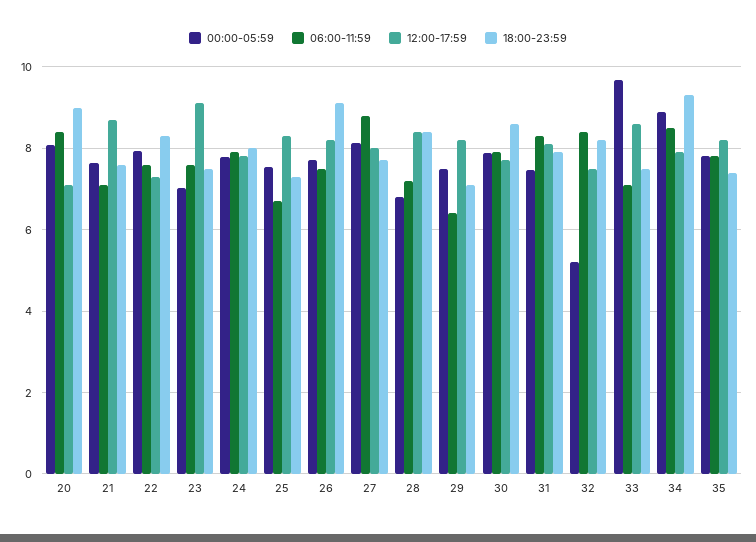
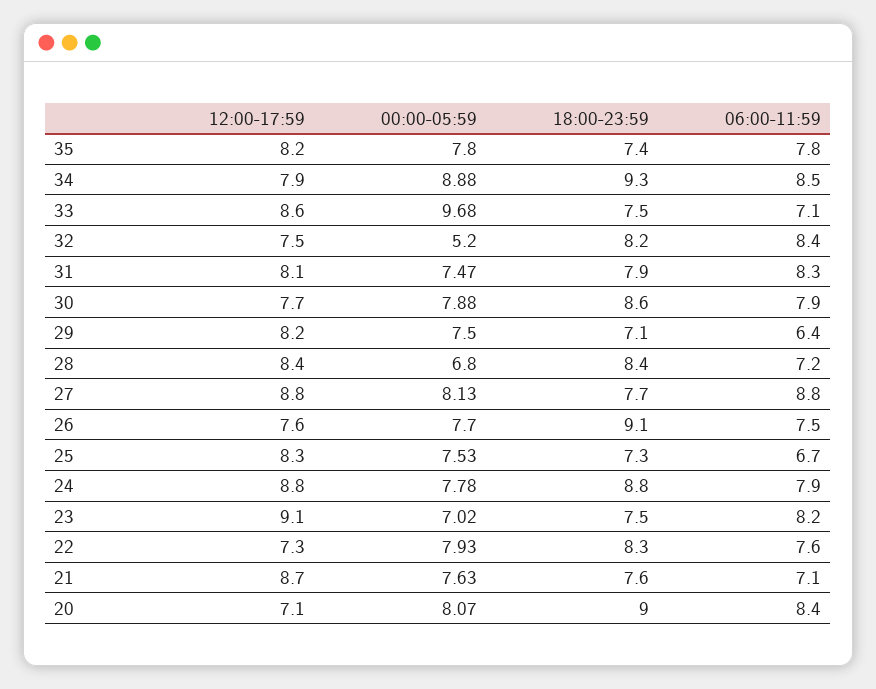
06:00-11:59, 23: 7.6 -> 8.2
12:00-17:59, 24: 7.8 -> 8.8
18:00-23:59, 24: 8 -> 8.8
12:00-17:59, 26: 8.2 -> 7.6
12:00-17:59, 27: 8 -> 8.8

